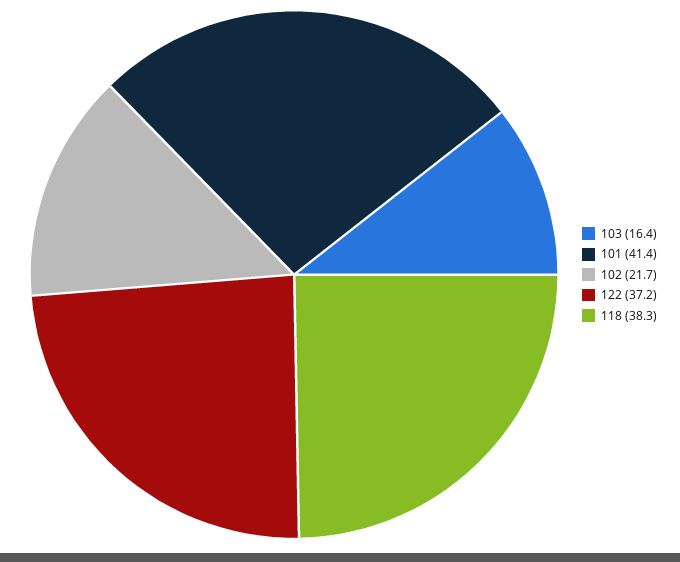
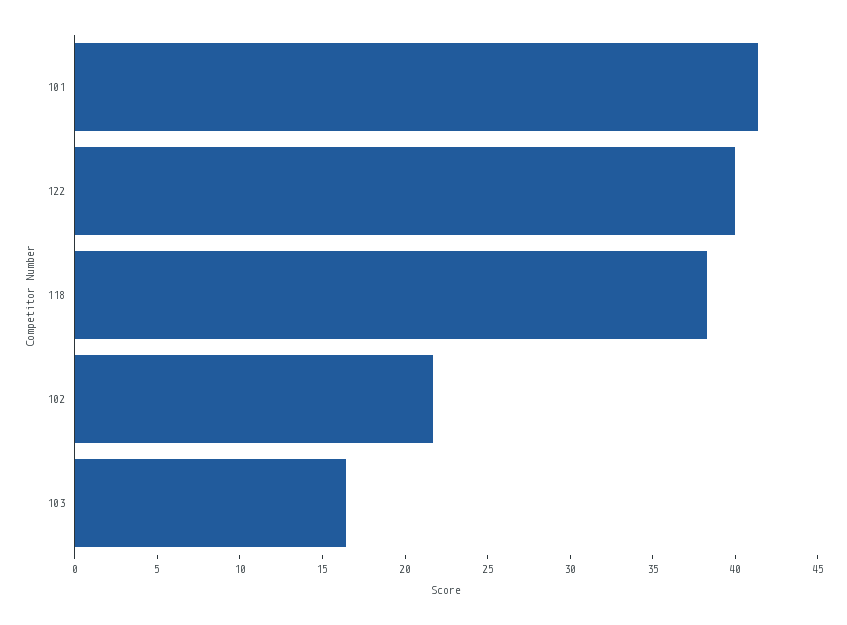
122: 37.2 -> 40

